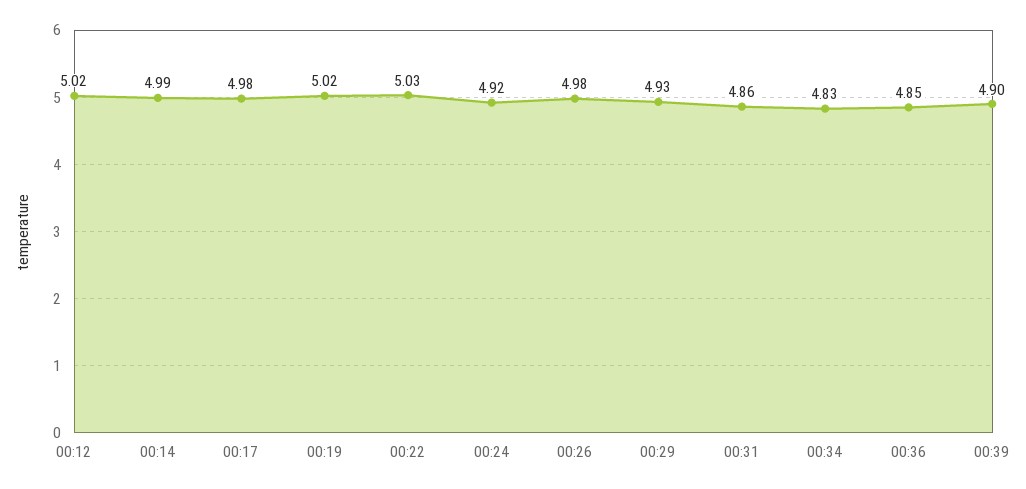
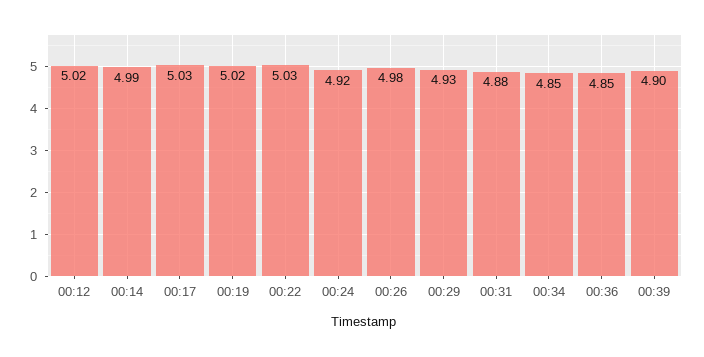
00:17: 4.98 -> 5.03
00:31: 4.86 -> 4.88
00:34: 4.83 -> 4.85

